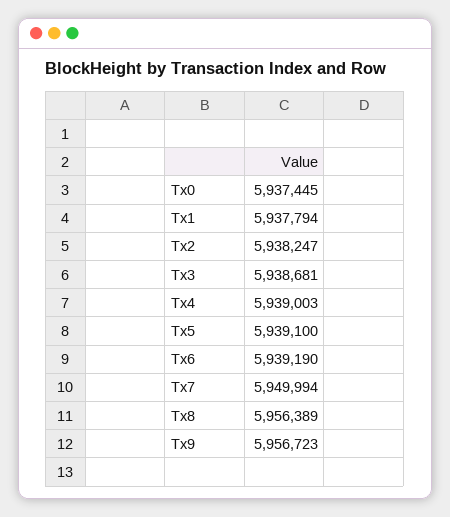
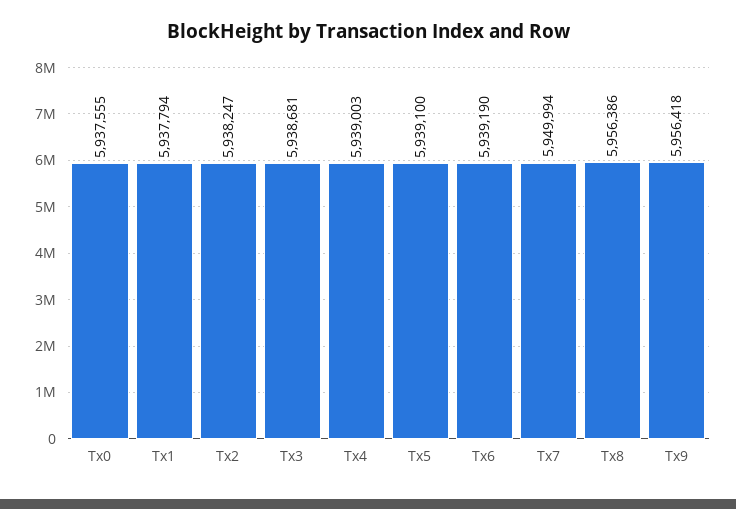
Tx0: 5937445 -> 5937555
Tx8: 5956389 -> 5956386
Tx9: 5956723 -> 5956418

